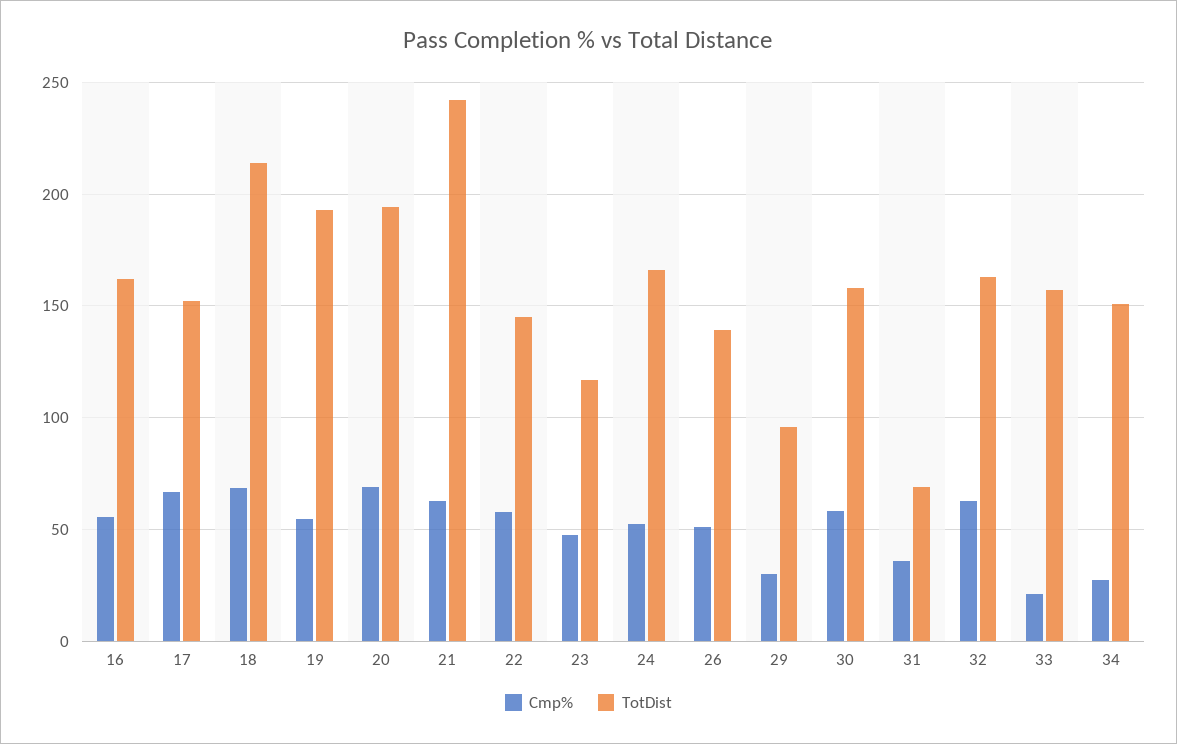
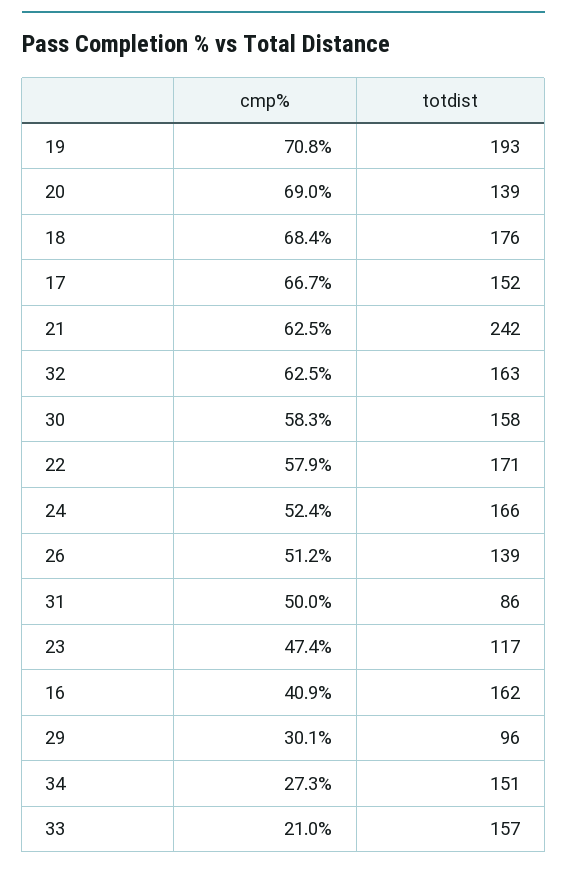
Cmp%, 16: 55 -> 40.9
TotDist, 18: 215 -> 176
Cmp%, 19: 55 -> 70.8
TotDist, 20: 195 -> 139
TotDist, 22: 145 -> 171
Cmp%, 31: 35 -> 50
TotDist, 31: 70 -> 86

